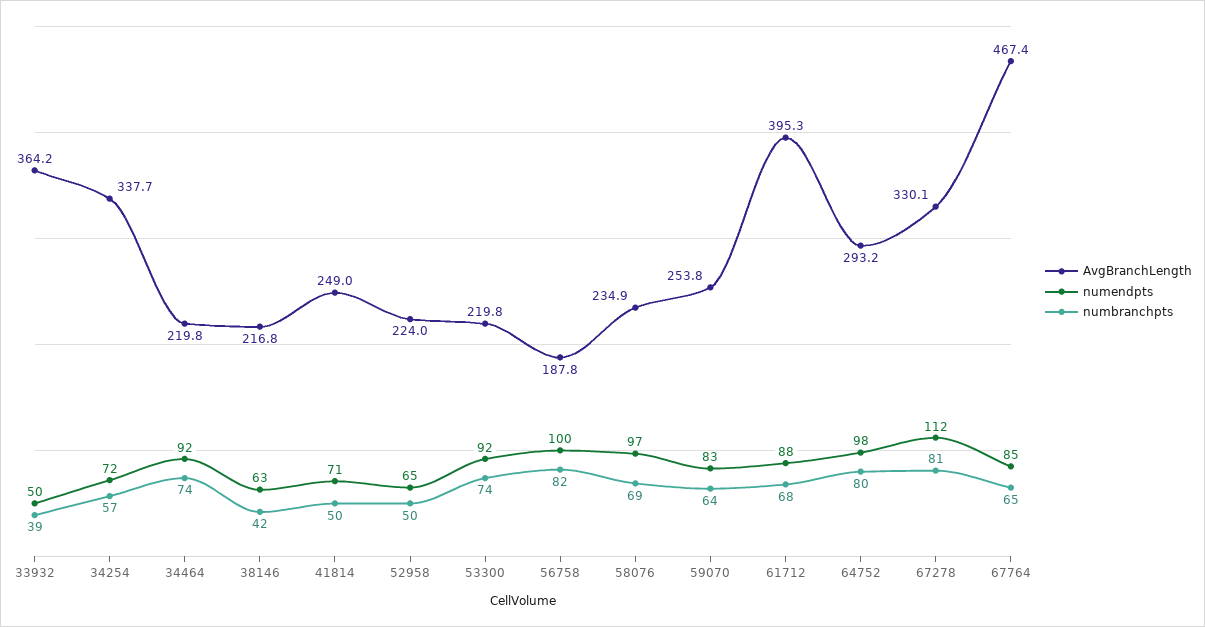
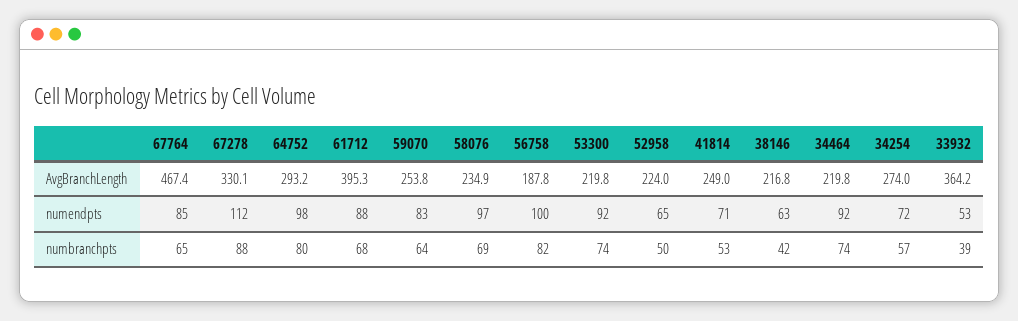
numendpts, 33932: 50 -> 53
AvgBranchLength, 34254: 337.7 -> 274
numbranchpts, 41814: 50 -> 53
numbranchpts, 67278: 81 -> 88

